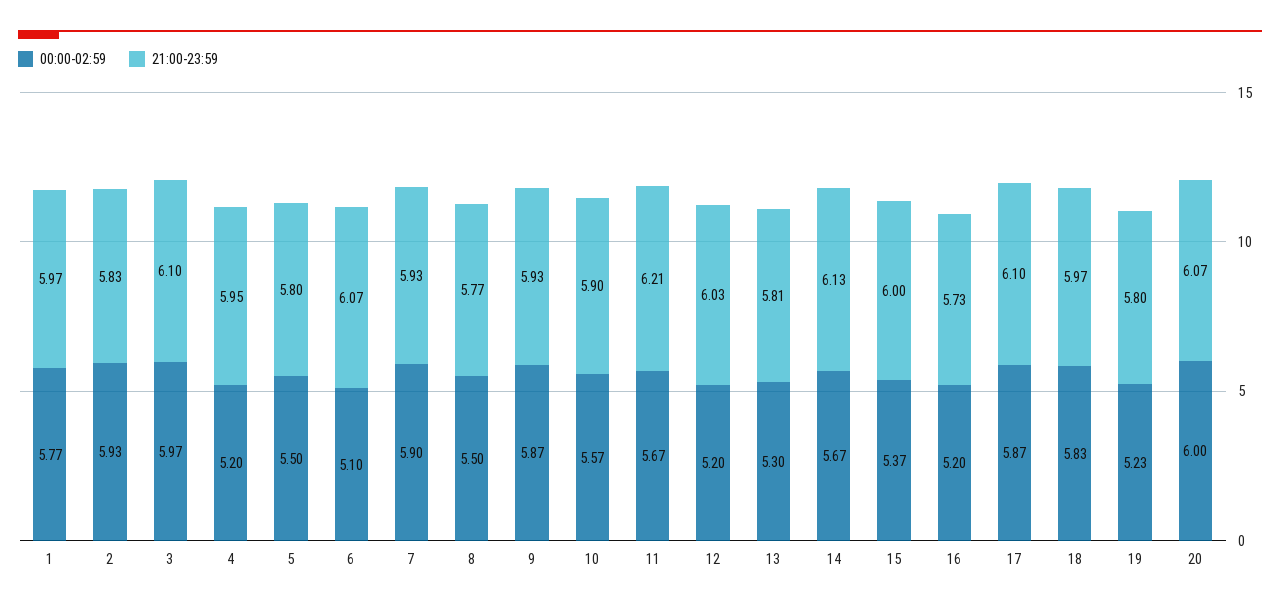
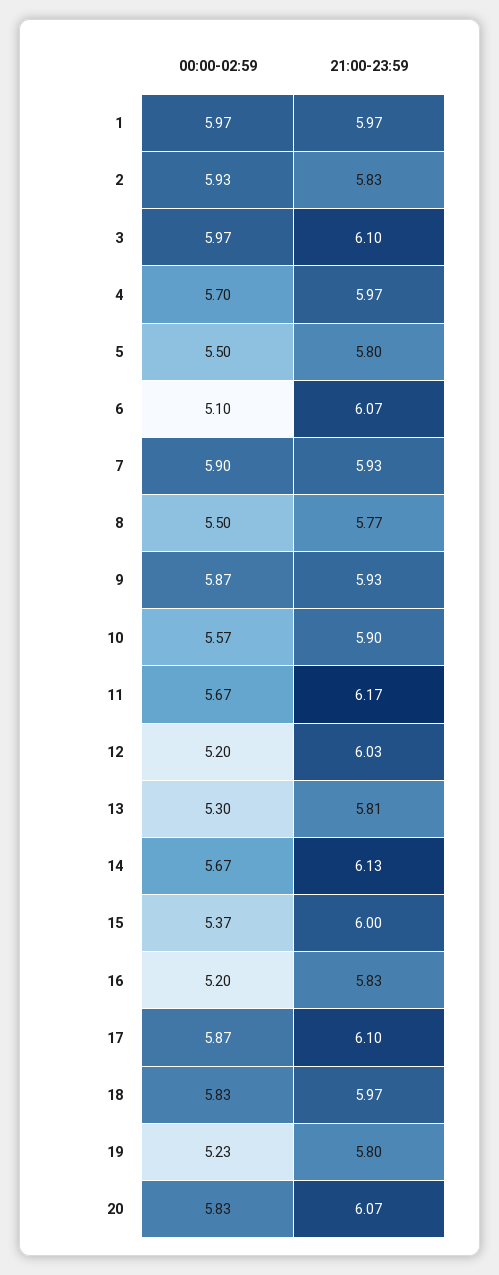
00:00-02:59, 1: 5.77 -> 5.97
00:00-02:59, 4: 5.2 -> 5.7
21:00-23:59, 4: 5.95 -> 5.97
21:00-23:59, 11: 6.21 -> 6.17
21:00-23:59, 16: 5.73 -> 5.83
00:00-02:59, 20: 6 -> 5.83

